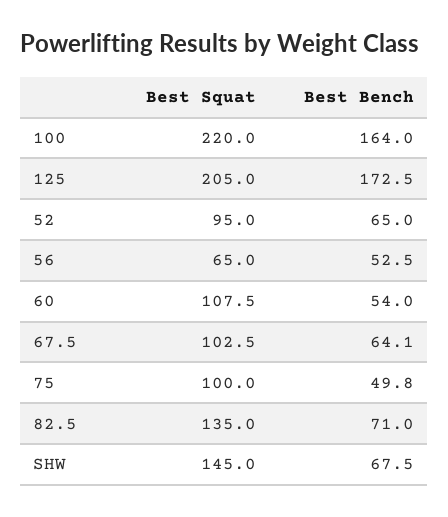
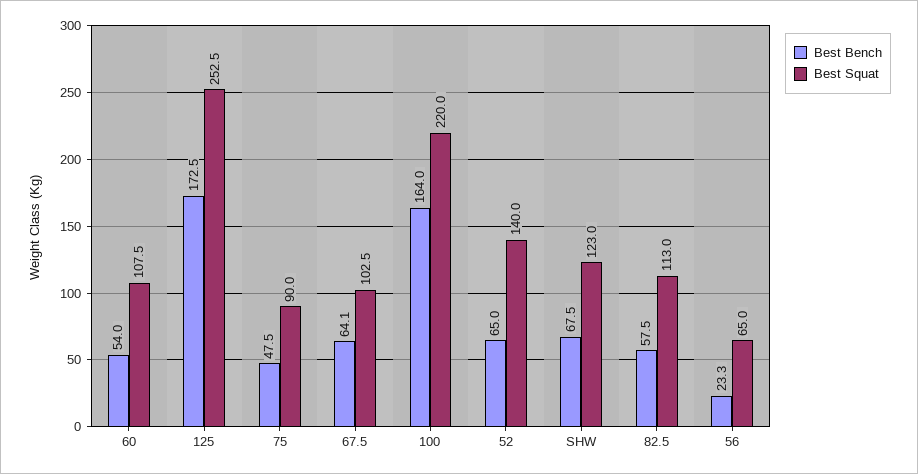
Best Squat, 125: 205 -> 252.5
Best Squat, 52: 95 -> 140
Best Bench, 56: 52.5 -> 23.3
Best Squat, 75: 100 -> 90
Best Bench, 75: 49.8 -> 47.5
Best Squat, 82.5: 135 -> 113
Best Bench, 82.5: 71 -> 57.5
Best Squat, SHW: 145 -> 123

